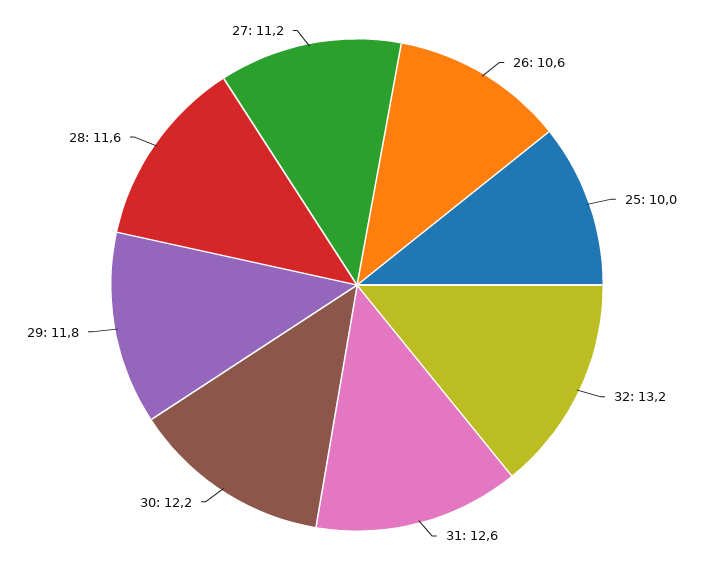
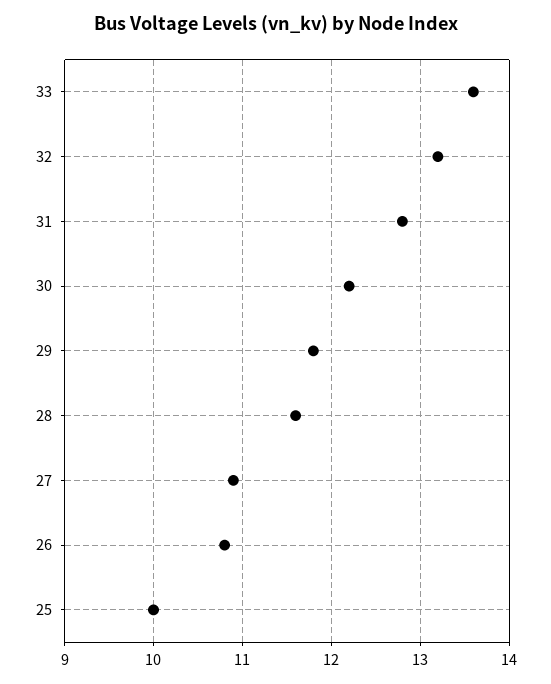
26: 10.6 -> 10.8
31: 12.6 -> 12.8
27: 11.2 -> 10.9
33: none -> 13.6

